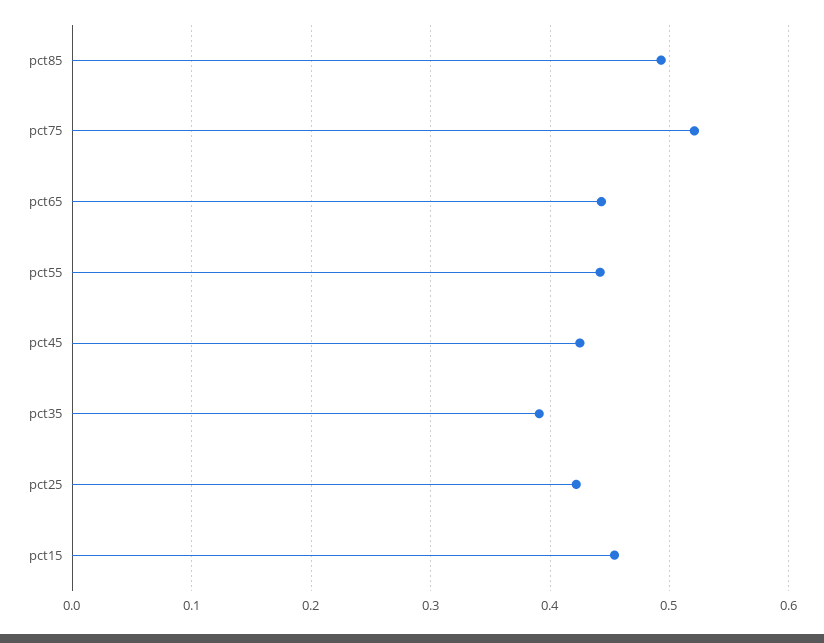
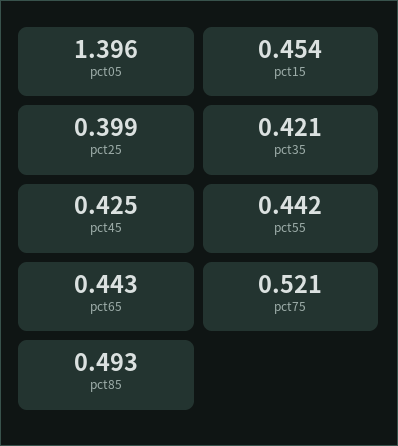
pct35: 0.39 -> 0.421
pct25: 0.42 -> 0.399
pct05: none -> 1.396

